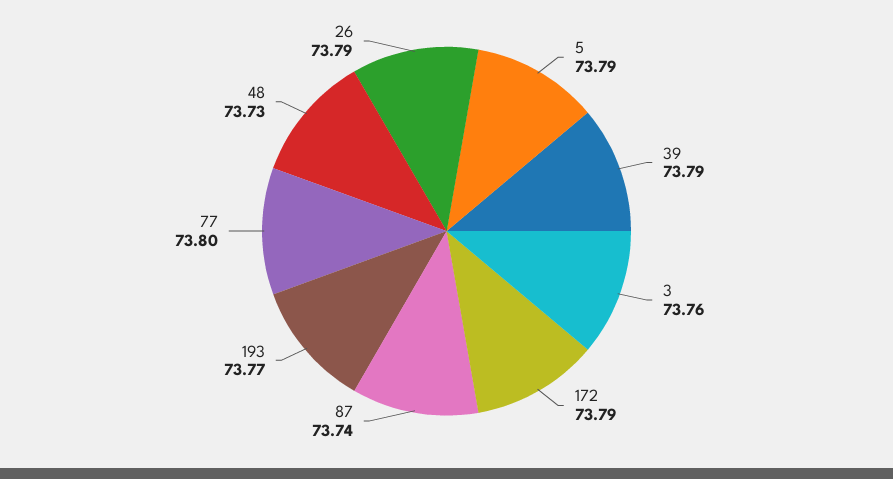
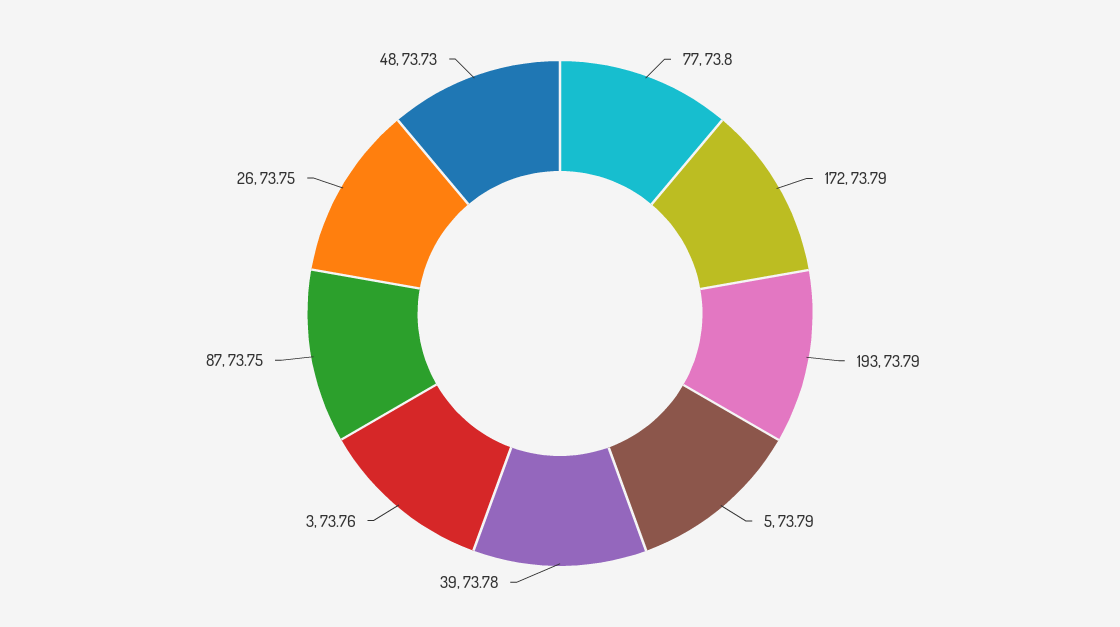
39: 73.79 -> 73.78
87: 73.74 -> 73.75
193: 73.77 -> 73.79
26: 73.79 -> 73.75

